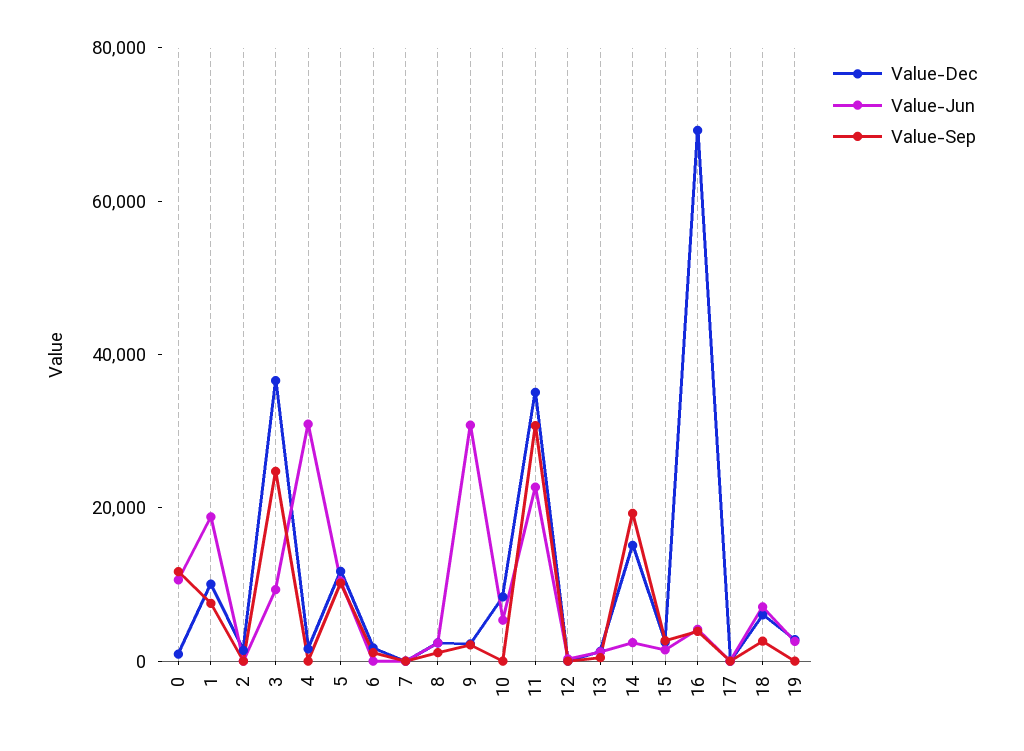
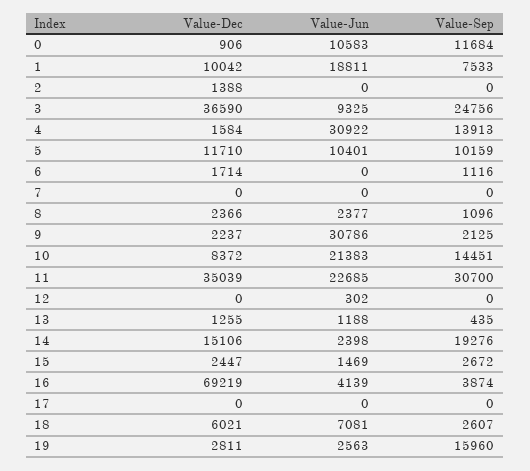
Value-Sep, 4: 0 -> 13913
Value-Jun, 10: 5000 -> 21383
Value-Sep, 10: 0 -> 14451
Value-Sep, 19: 0 -> 15960

